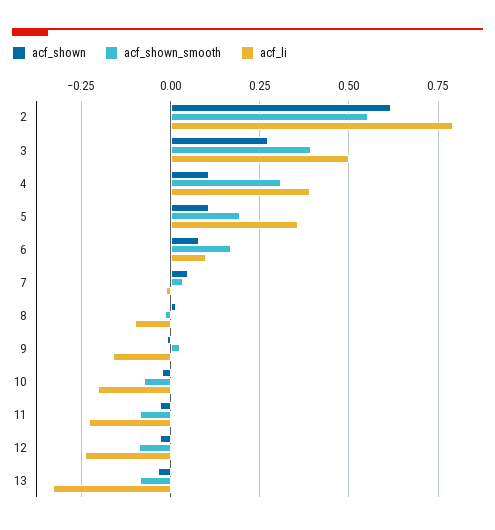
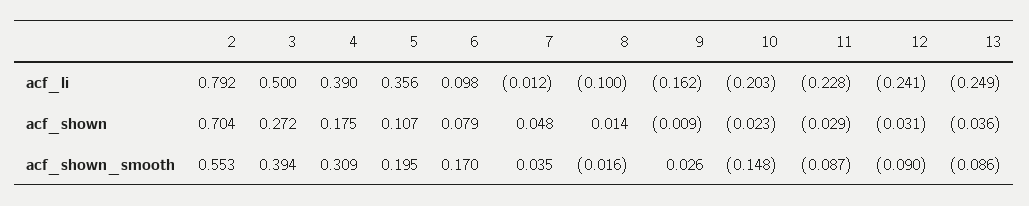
acf_shown, 2: 0.625 -> 0.704
acf_shown, 4: 0.1 -> 0.175
acf_shown_smooth, 10: -0.075 -> -0.148
acf_li, 13: -0.325 -> -0.249

